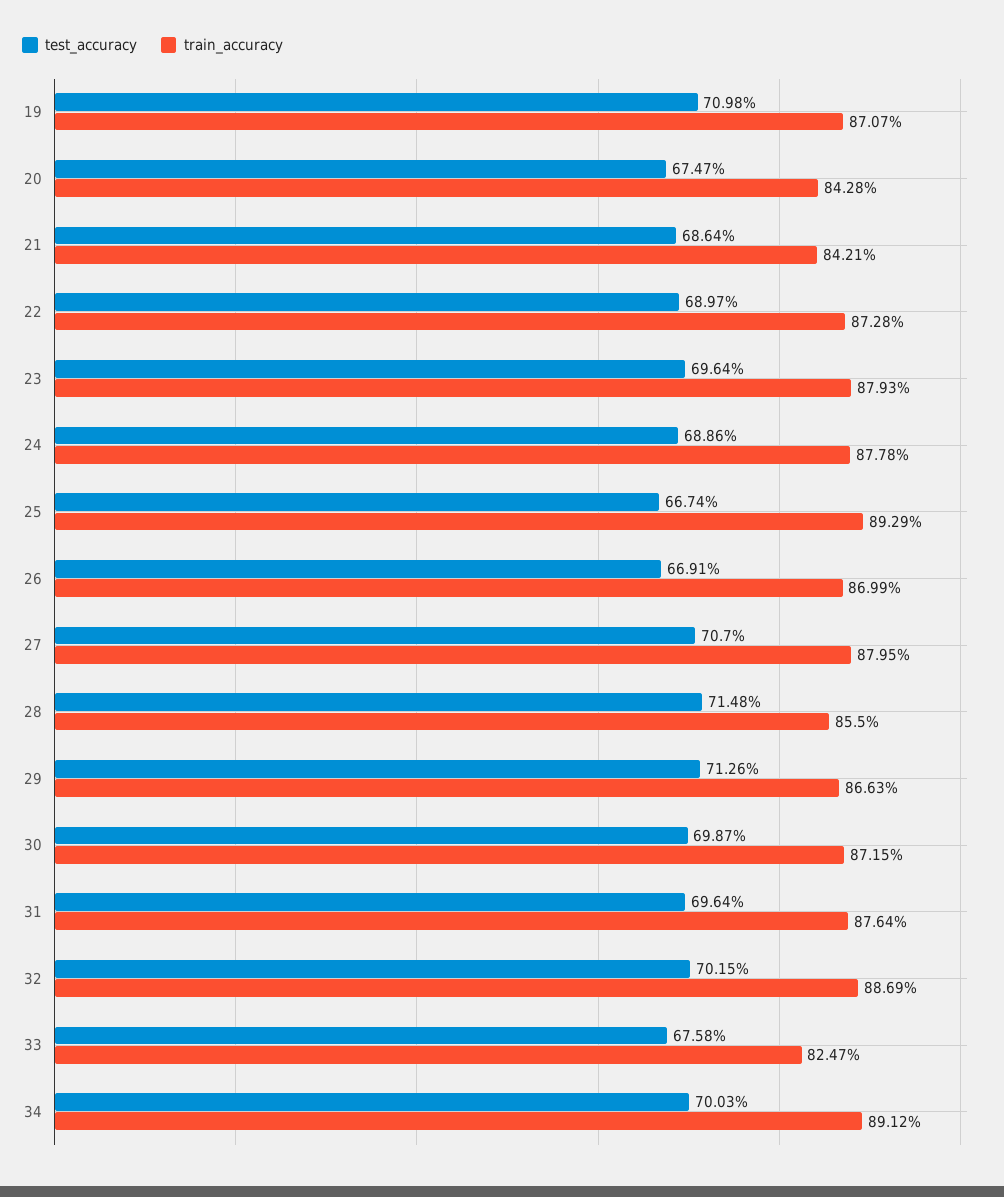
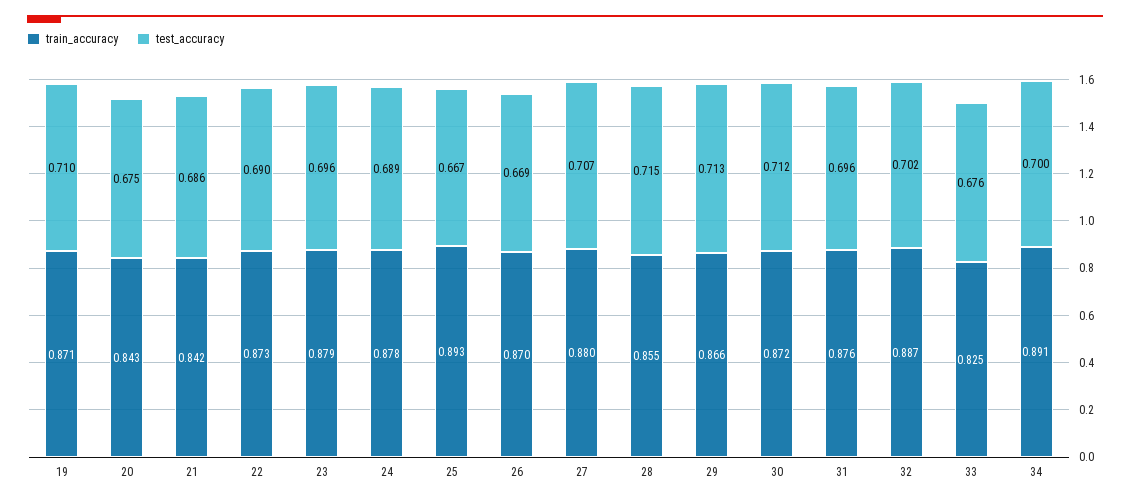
test_accuracy, 30: 0.6987 -> 0.712

